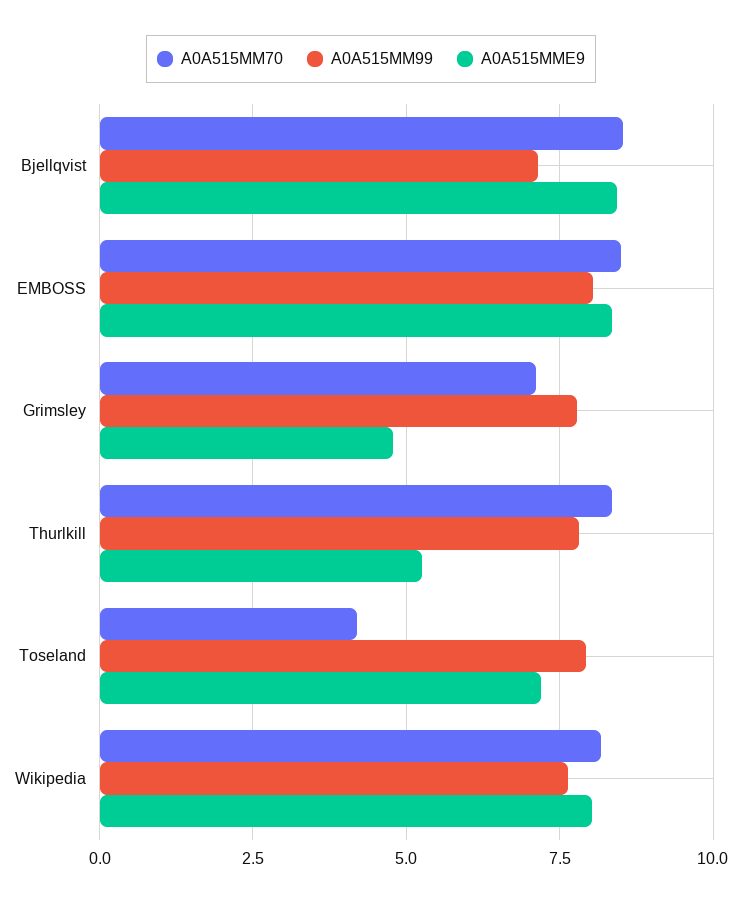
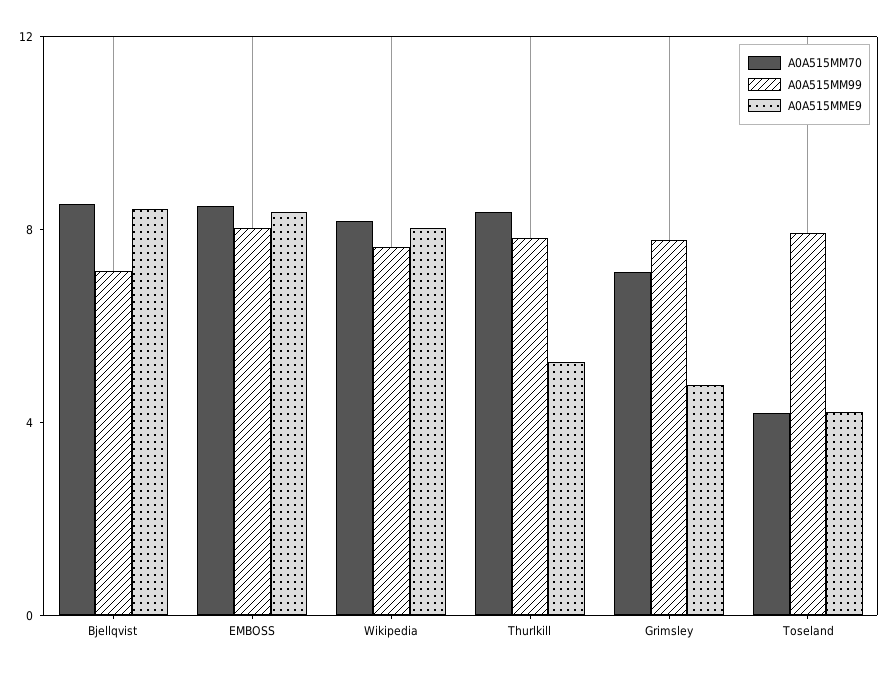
A0A515MME9, Toseland: 7.25 -> 4

